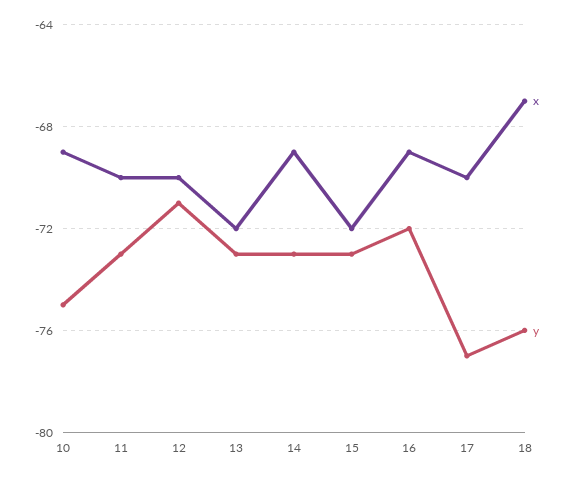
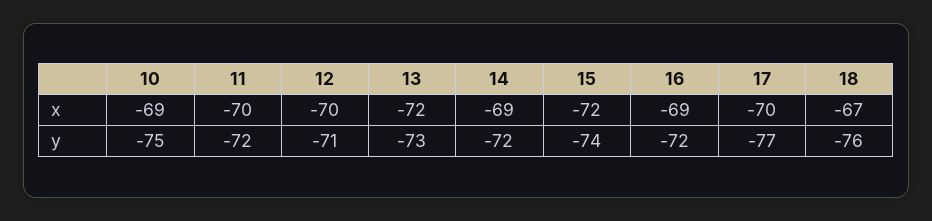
y, 11: -73 -> -72
y, 14: -73 -> -72
y, 15: -73 -> -74

